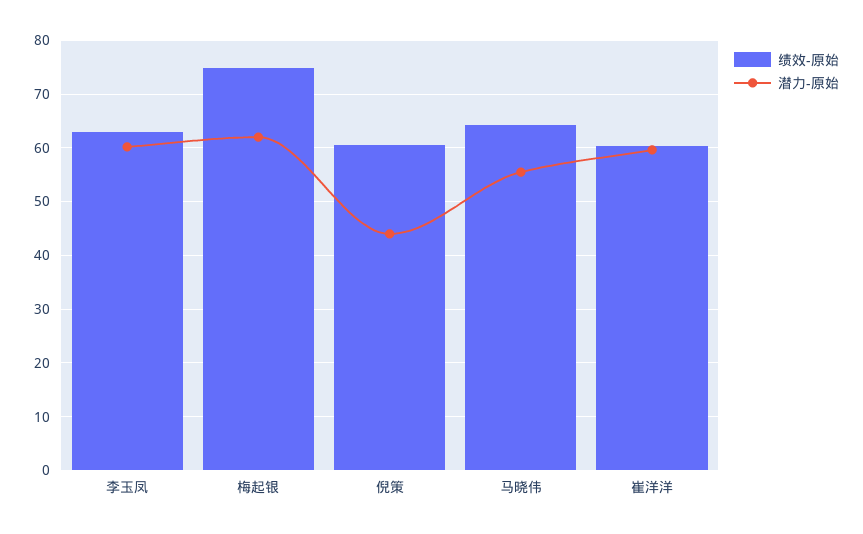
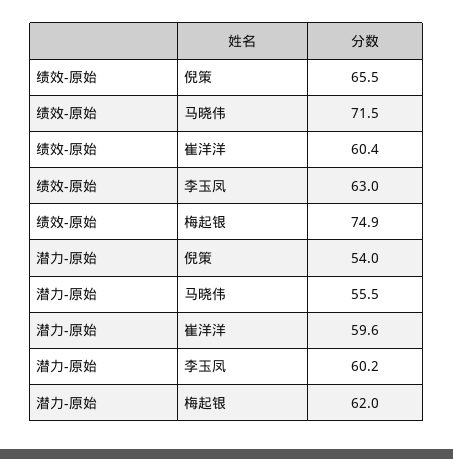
绩效-原始, 倪策: 60 -> 65.5
潜力-原始, 倪策: 44 -> 54
绩效-原始, 马晓伟: 64 -> 71.5

